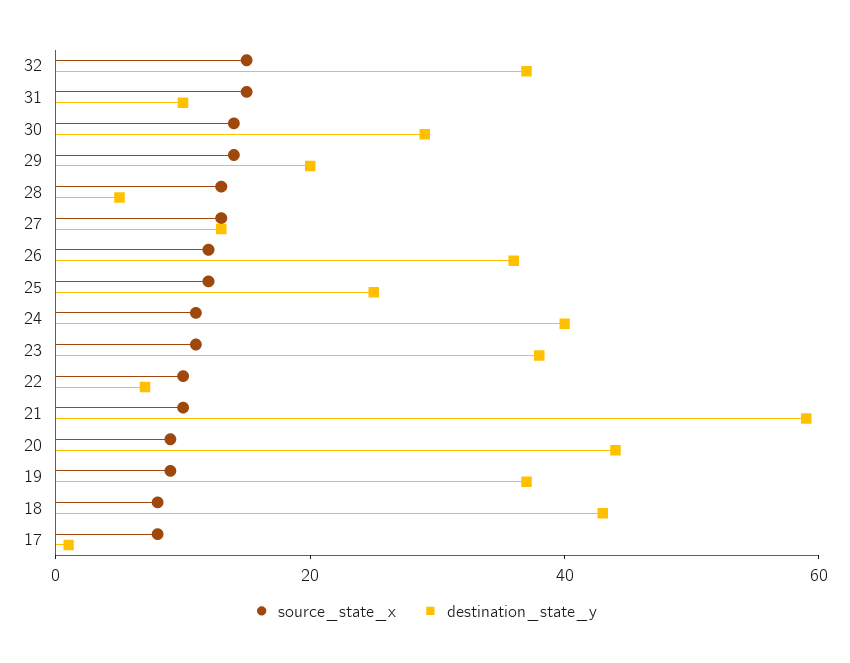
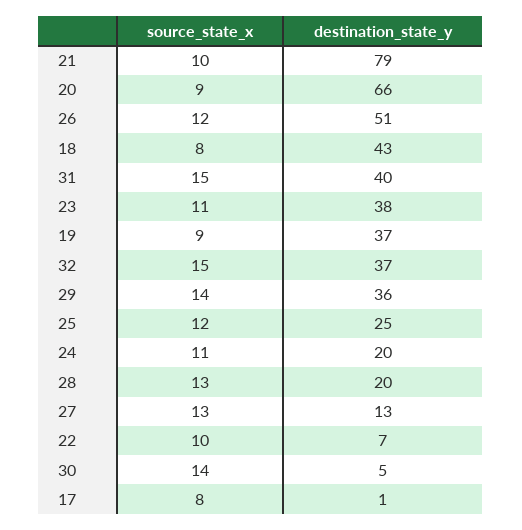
destination_state_y, 31: 10 -> 40
destination_state_y, 30: 30 -> 5
destination_state_y, 29: 20 -> 36
destination_state_y, 28: 5 -> 20
destination_state_y, 26: 35 -> 51
destination_state_y, 24: 40 -> 20
destination_state_y, 21: 60 -> 79
destination_state_y, 20: 45 -> 66

